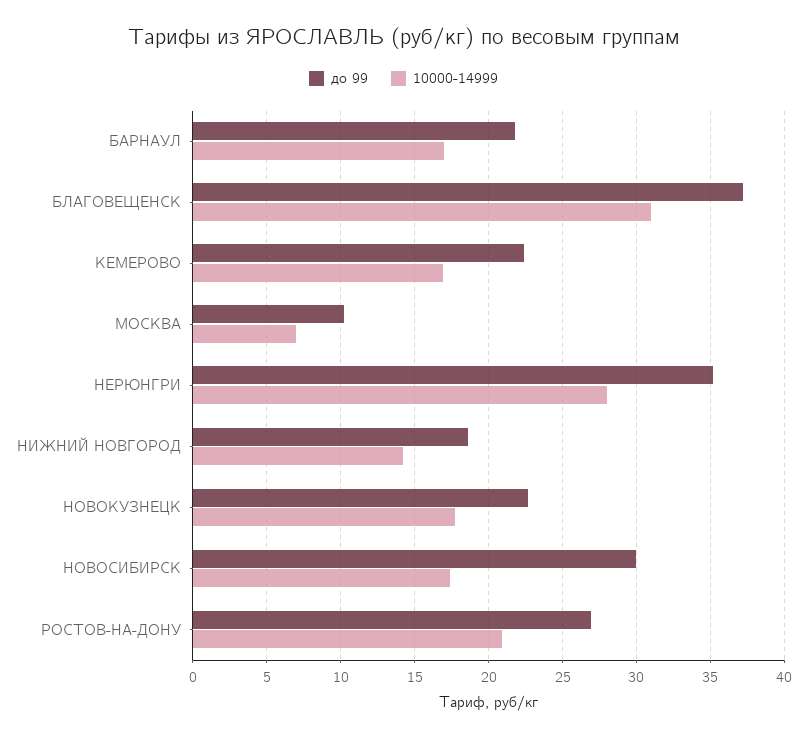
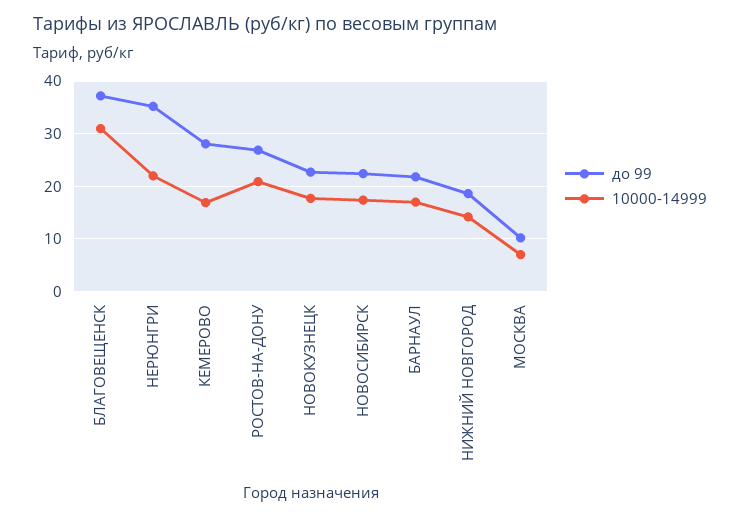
до 99, КЕМЕРОВО: 22.5 -> 28
10000-14999, НЕРЮНГРИ: 28 -> 22
до 99, НОВОСИБИРСК: 30 -> 22

